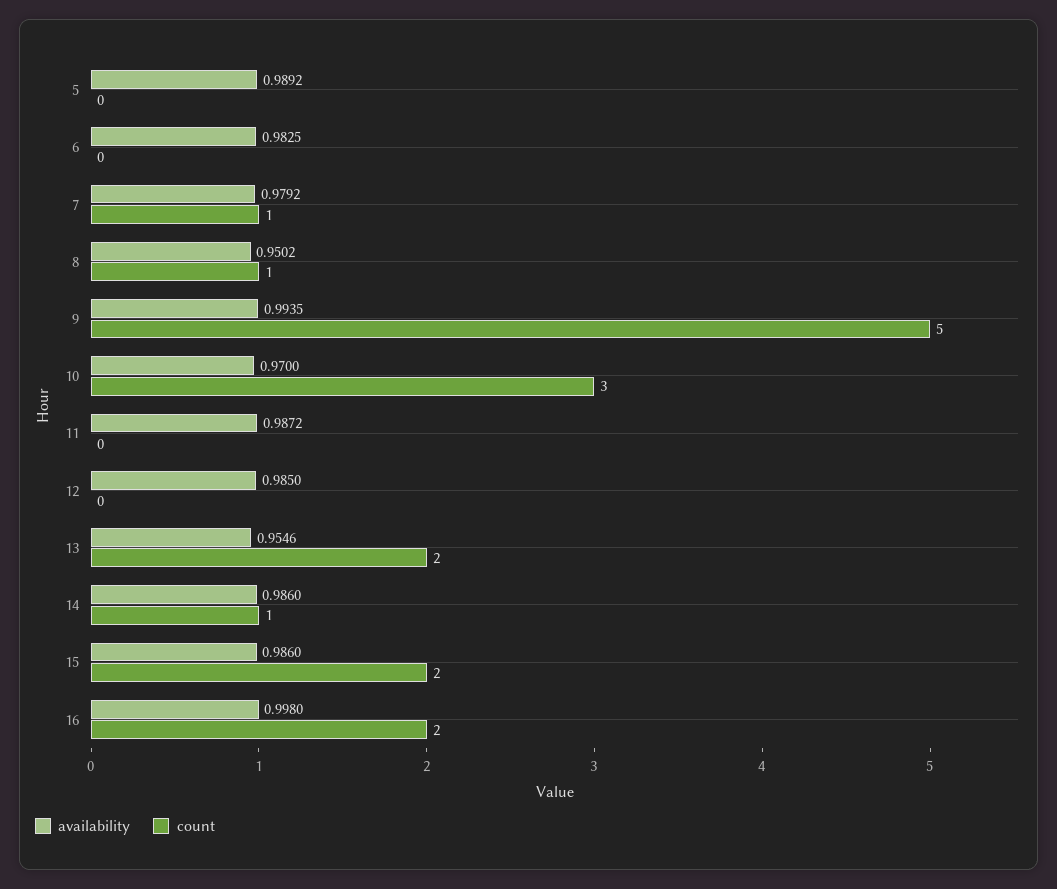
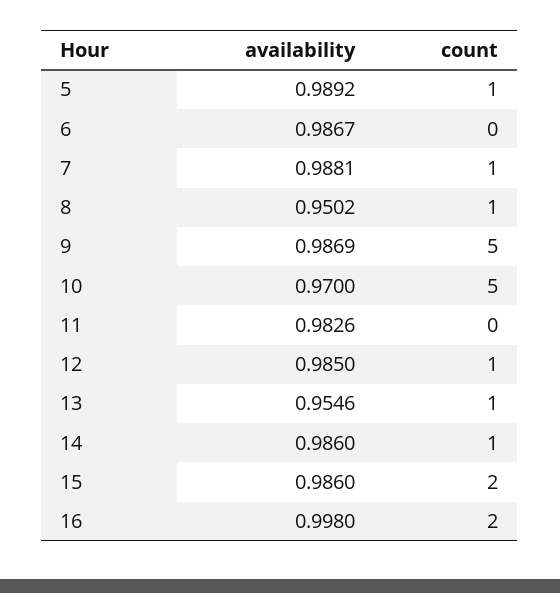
count, 5: 0 -> 1
availability, 6: 0.9825 -> 0.9867
availability, 7: 0.9792 -> 0.9881
availability, 9: 0.9935 -> 0.9869
count, 10: 3 -> 5
availability, 11: 0.9872 -> 0.9826
count, 12: 0 -> 1
count, 13: 2 -> 1

